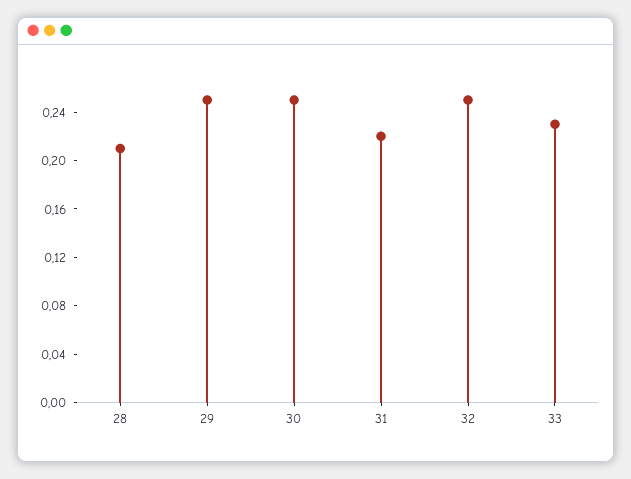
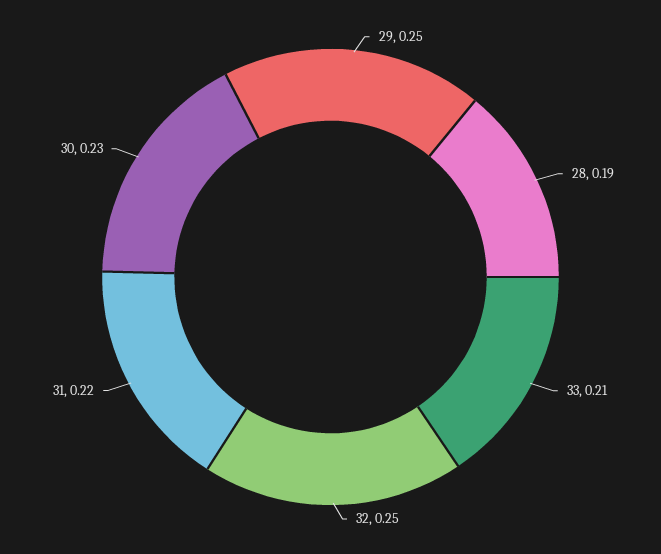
28: 0.21 -> 0.19
30: 0.25 -> 0.23
33: 0.23 -> 0.21

